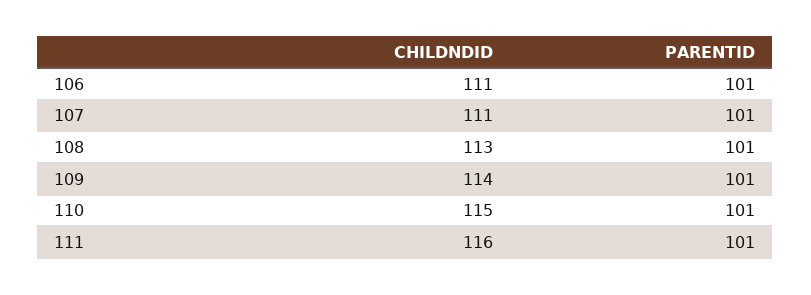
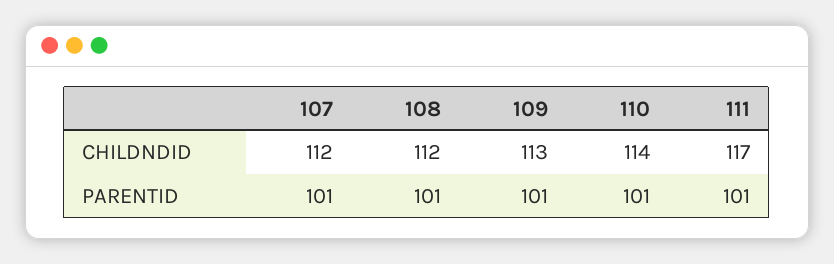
CHILDNDID, 106: 111 -> none
PARENTID, 106: 101 -> none
CHILDNDID, 107: 111 -> 112
CHILDNDID, 108: 113 -> 112
CHILDNDID, 109: 114 -> 113
CHILDNDID, 110: 115 -> 114
CHILDNDID, 111: 116 -> 117

